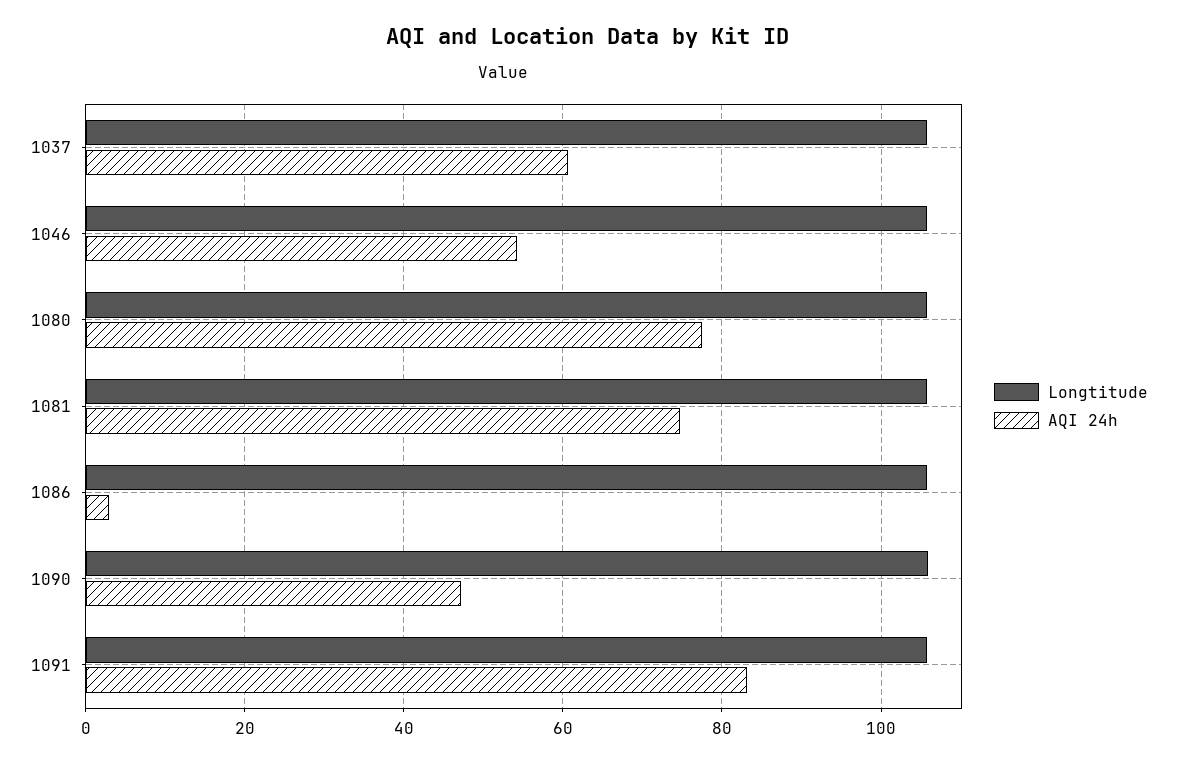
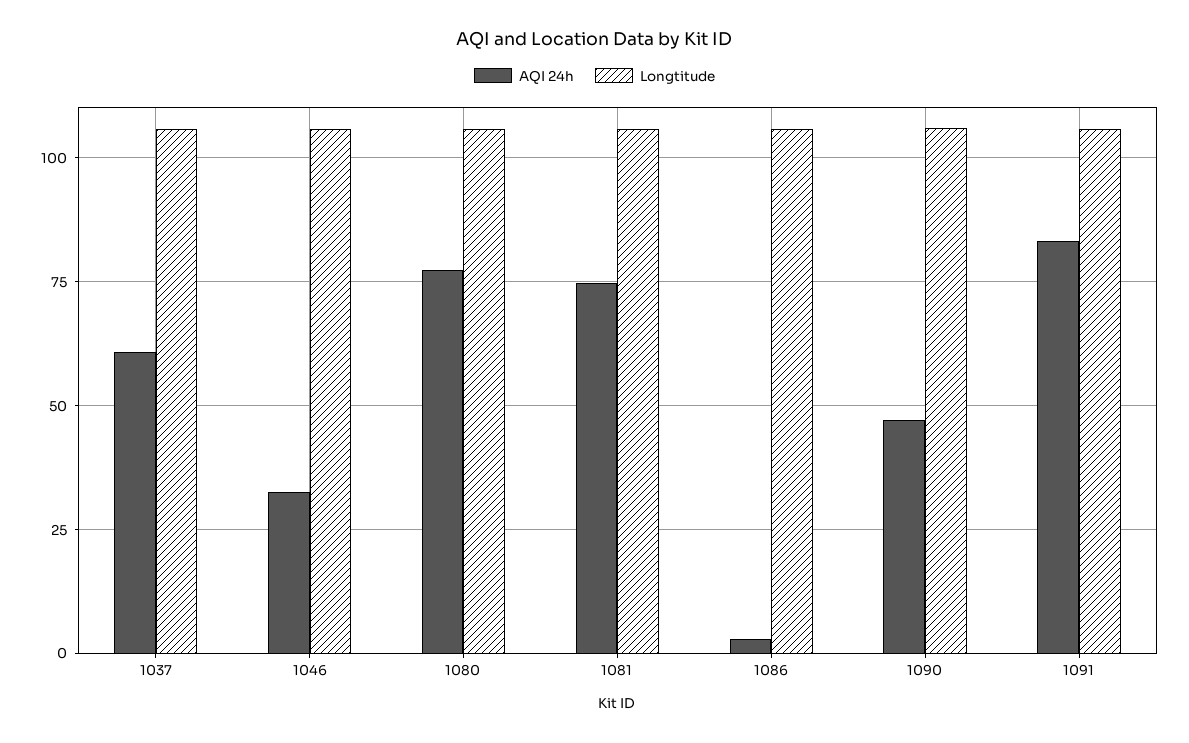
AQI 24h, 1046: 54 -> 32.5

